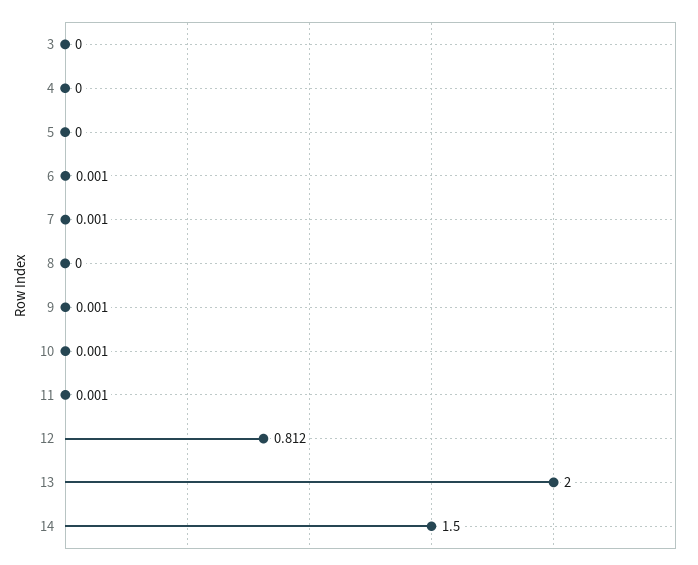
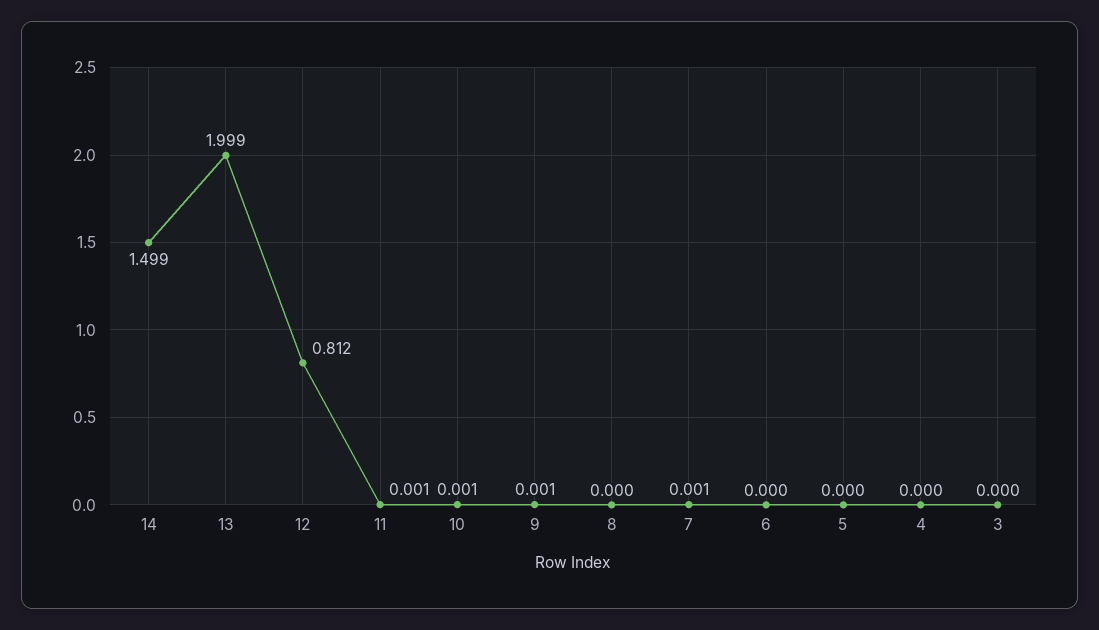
6: 0.001 -> 0
13: 2 -> 1.999
14: 1.5 -> 1.499

